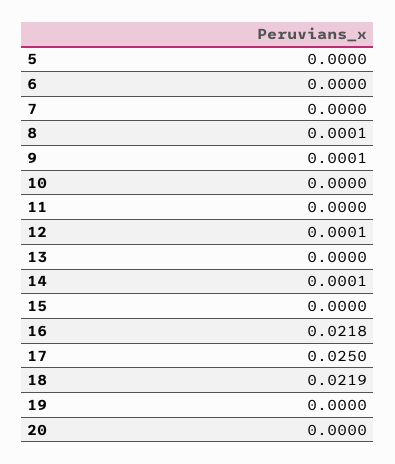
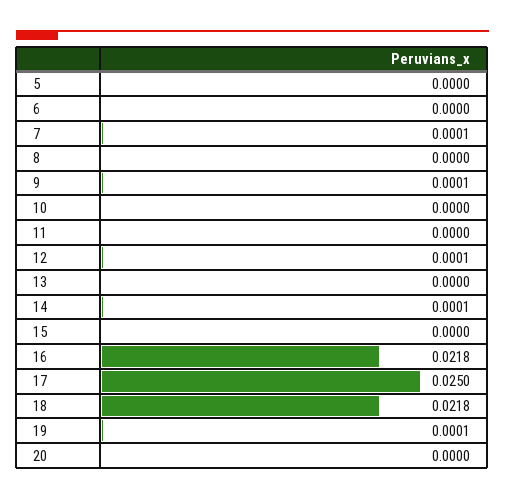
7: 0 -> 0.0001
8: 0.0001 -> 0
18: 0.0219 -> 0.0218
19: 0 -> 0.0001

